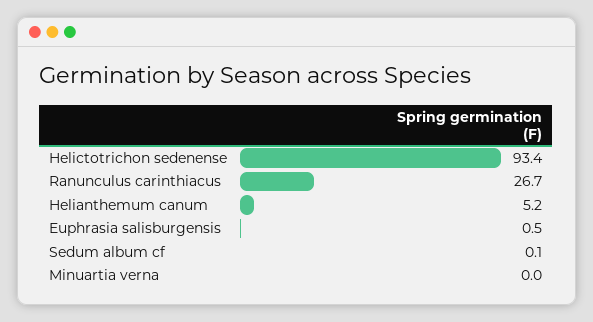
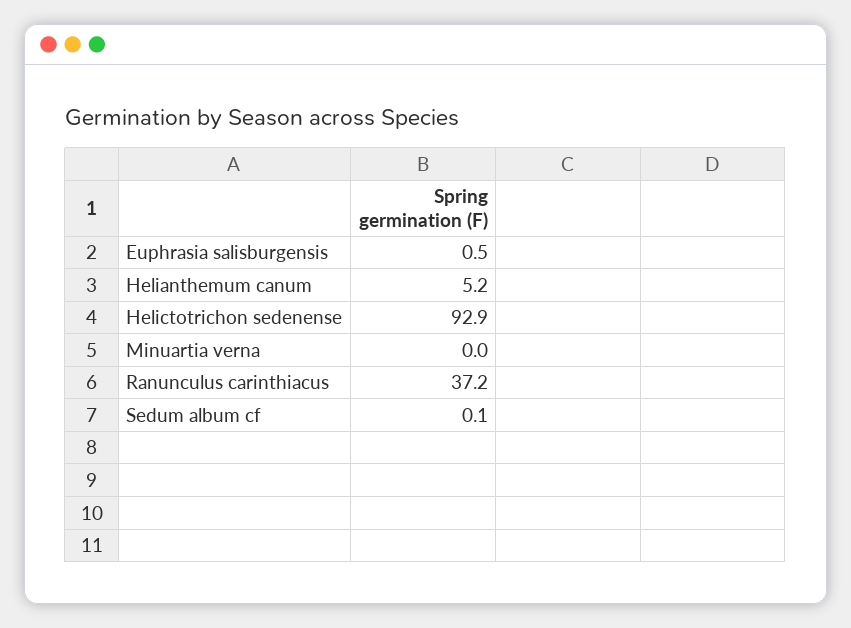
Helictotrichon sedenense: 93.4 -> 92.9
Ranunculus carinthiacus: 26.7 -> 37.2

